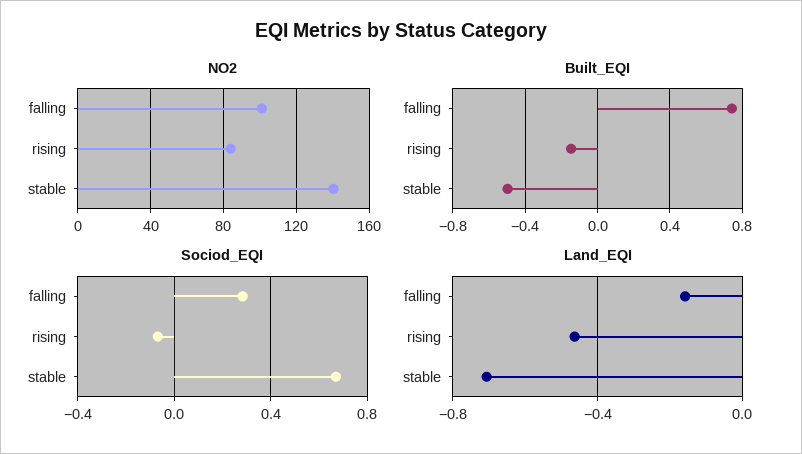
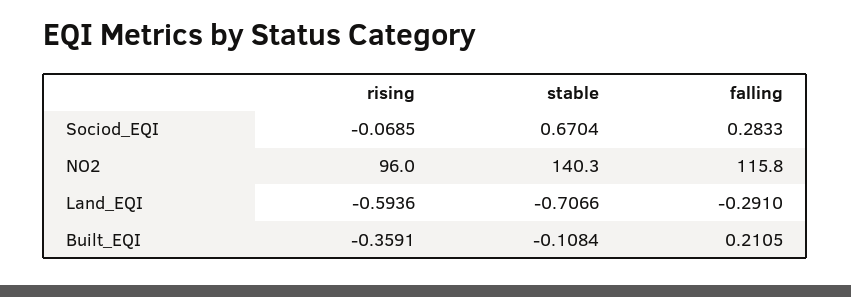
NO2, falling: 100 -> 115.8
NO2, rising: 85 -> 96
Built_EQI, falling: 0.75 -> 0.2105
Built_EQI, rising: -0.15 -> -0.3591
Built_EQI, stable: -0.5 -> -0.1084
Land_EQI, falling: -0.15 -> -0.291
Land_EQI, rising: -0.45 -> -0.5936

